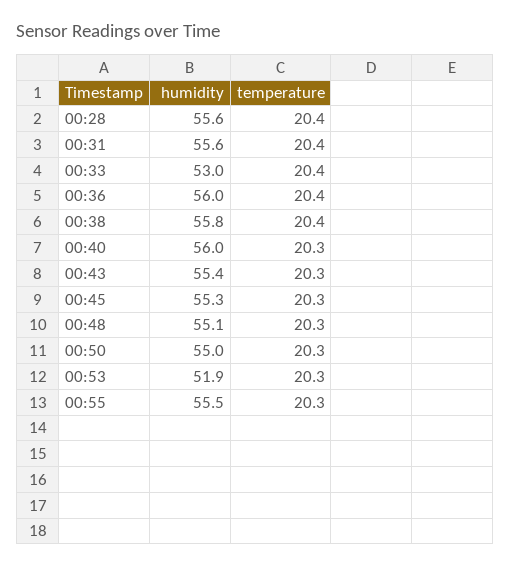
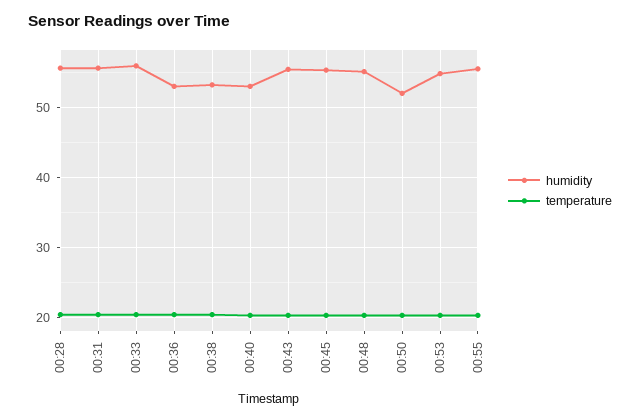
humidity, 00:33: 53 -> 56
humidity, 00:36: 56 -> 53
humidity, 00:38: 55.8 -> 53
humidity, 00:40: 56 -> 53
humidity, 00:50: 55 -> 52
humidity, 00:53: 51.9 -> 55

